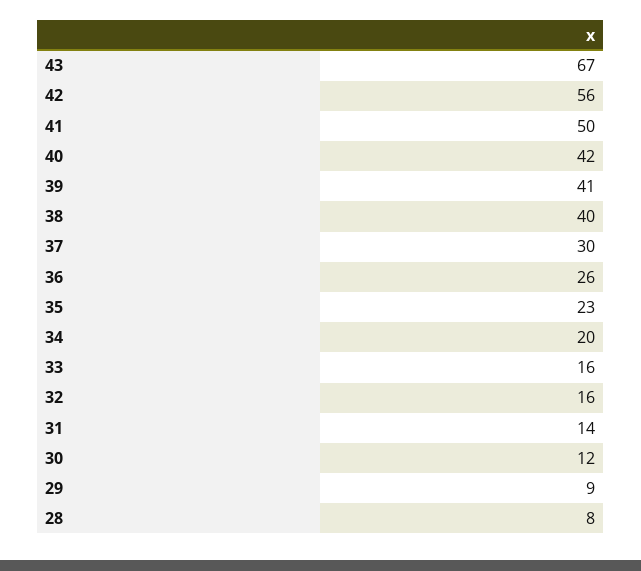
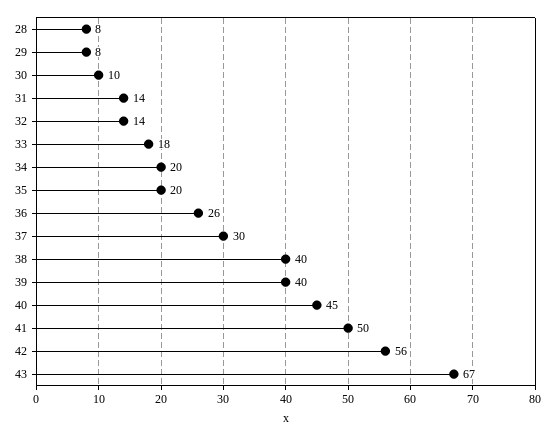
40: 42 -> 45
39: 41 -> 40
35: 23 -> 20
33: 16 -> 18
32: 16 -> 14
30: 12 -> 10
29: 9 -> 8

